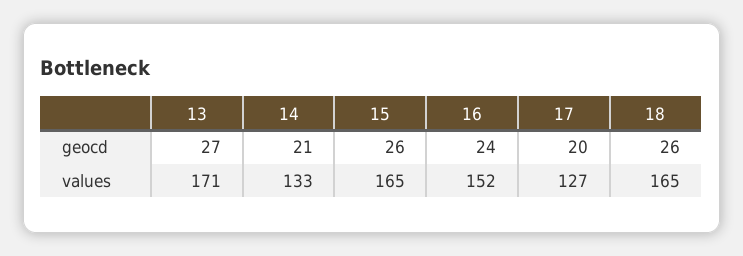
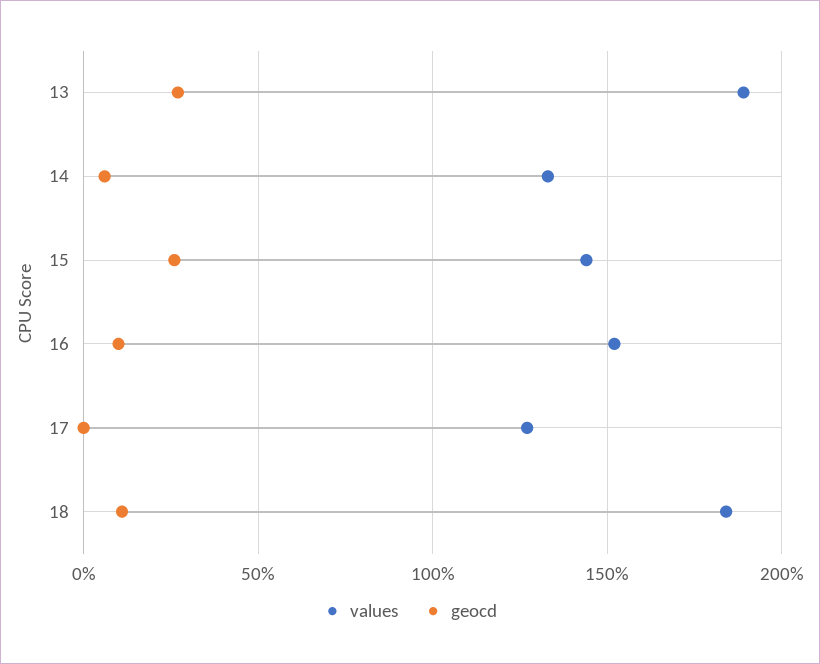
geocd, 14: 21 -> 5
geocd, 16: 24 -> 10
geocd, 17: 20 -> 0
geocd, 18: 26 -> 10
values, 13: 171 -> 190
values, 15: 165 -> 145
values, 18: 165 -> 185

